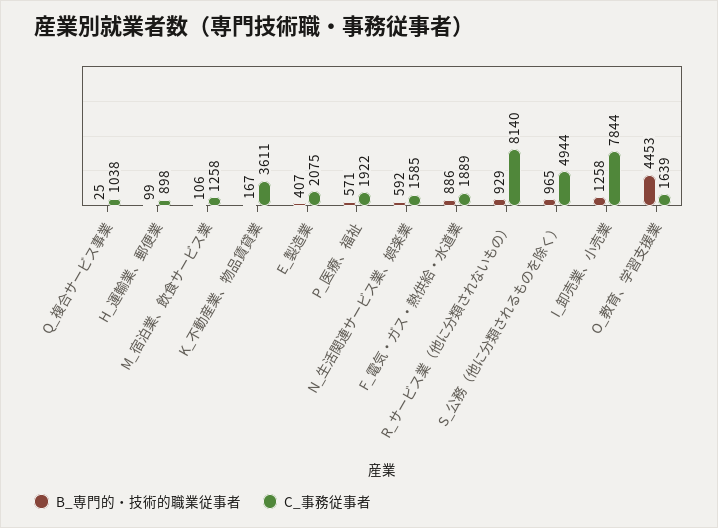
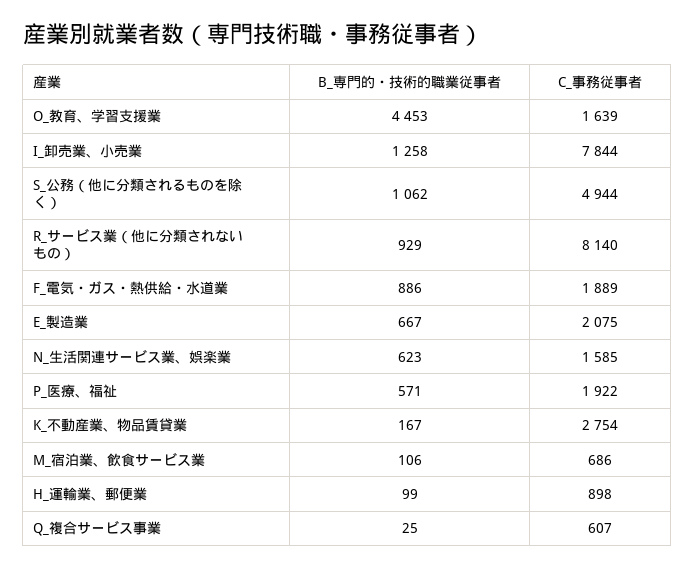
C_事務従事者, Q_複合サービス事業: 1038 -> 607
C_事務従事者, M_宿泊業、飲食サービス業: 1258 -> 686
C_事務従事者, K_不動産業、物品賃貸業: 3611 -> 2754
B_専門的・技術的職業従事者, E_製造業: 407 -> 667
B_専門的・技術的職業従事者, N_生活関連サービス業、娯楽業: 592 -> 623
B_専門的・技術的職業従事者, S_公務（他に分類されるものを除く）: 965 -> 1062

